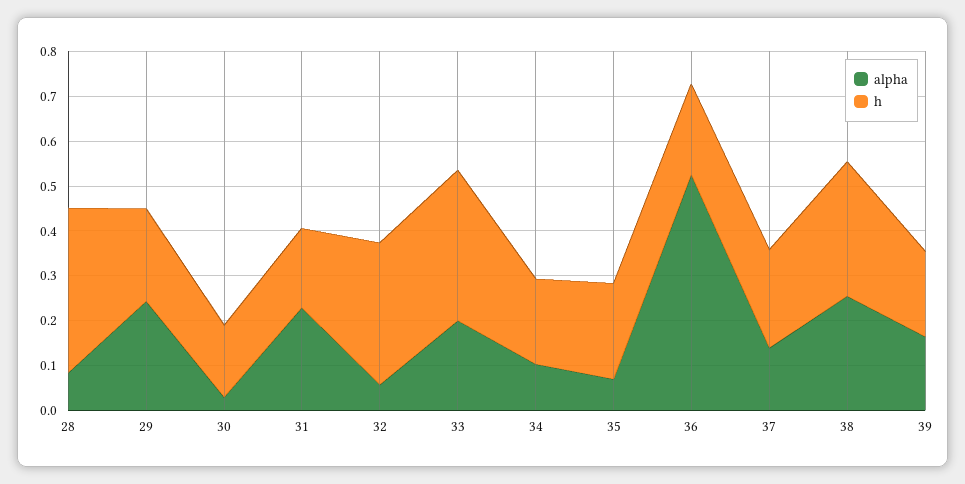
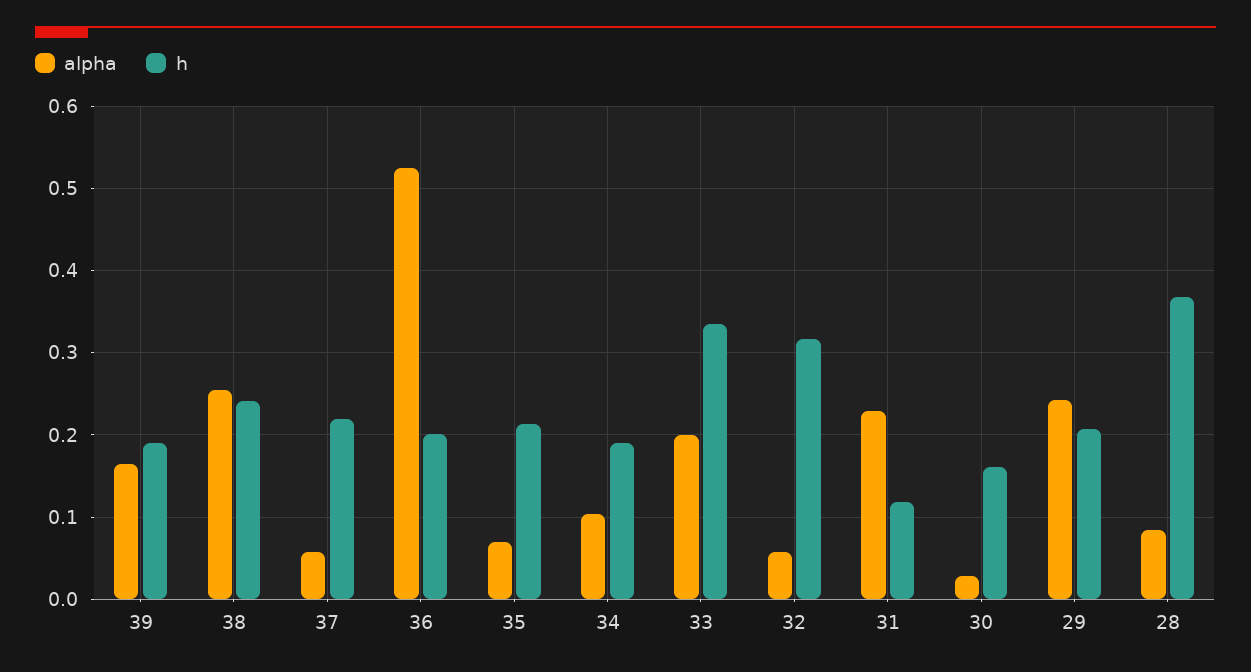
h, 31: 0.18 -> 0.12
alpha, 37: 0.14 -> 0.06
h, 38: 0.3 -> 0.24

